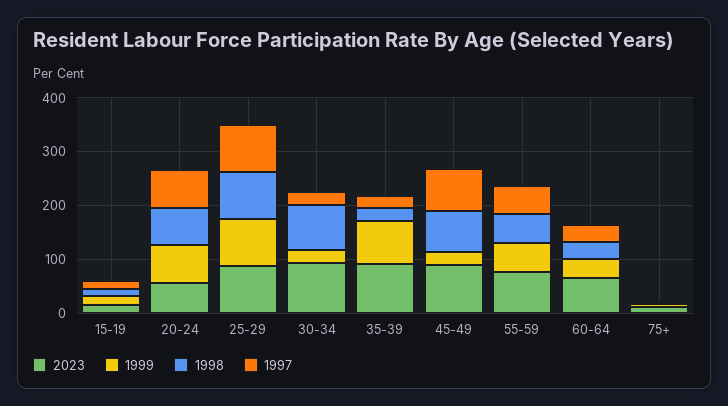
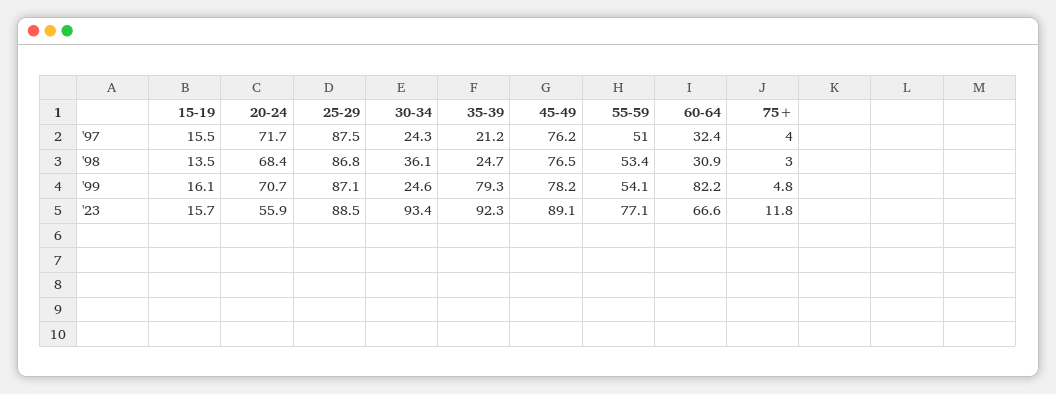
1998, 30-34: 80 -> 36.1
1999, 45-49: 20 -> 78.2
1999, 60-64: 40 -> 82.2

